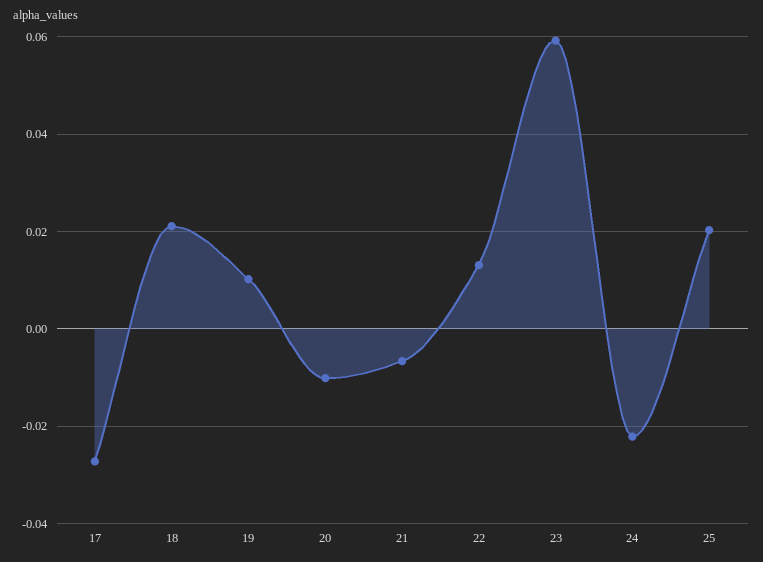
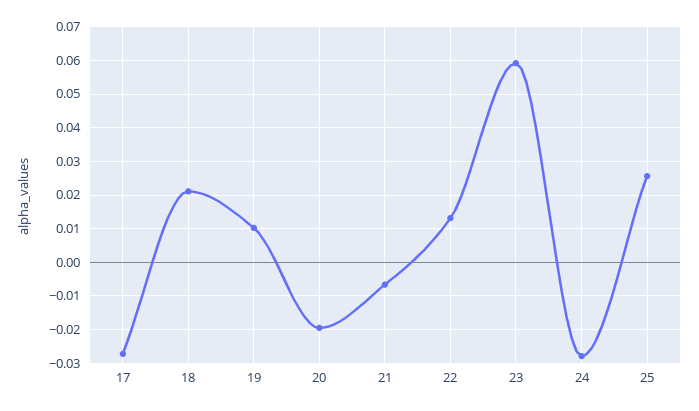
20: -0.01 -> -0.02
24: -0.022 -> -0.028
25: 0.02 -> 0.026

